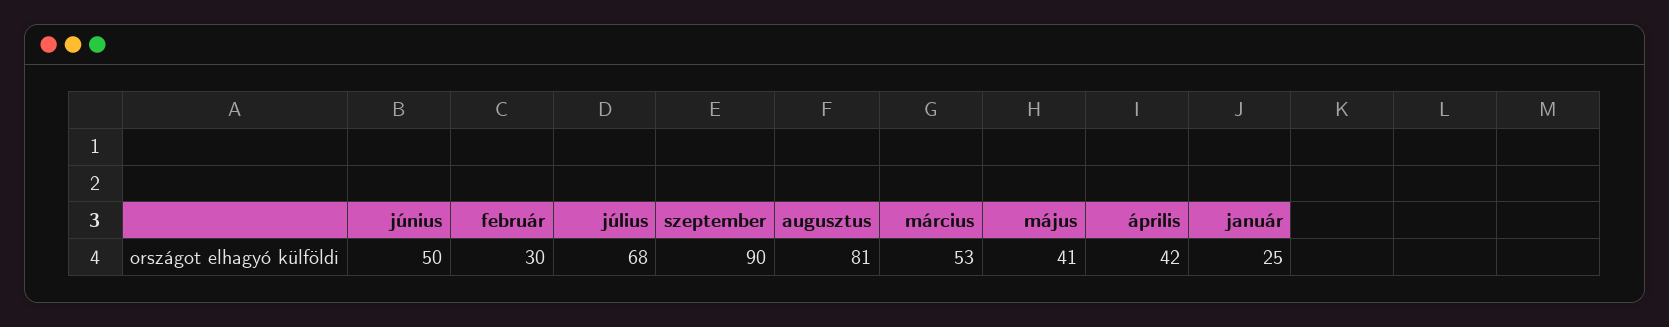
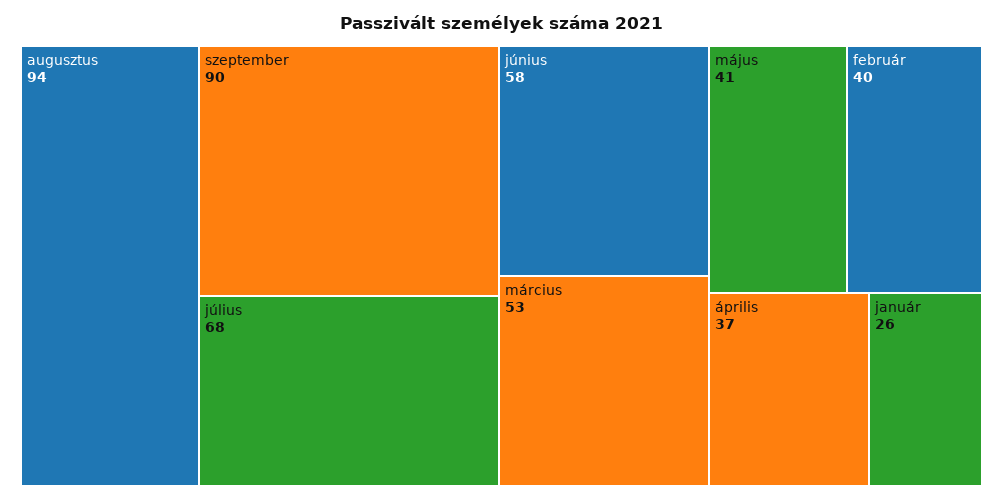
június: 50 -> 58
február: 30 -> 40
augusztus: 81 -> 94
április: 42 -> 37
január: 25 -> 26

